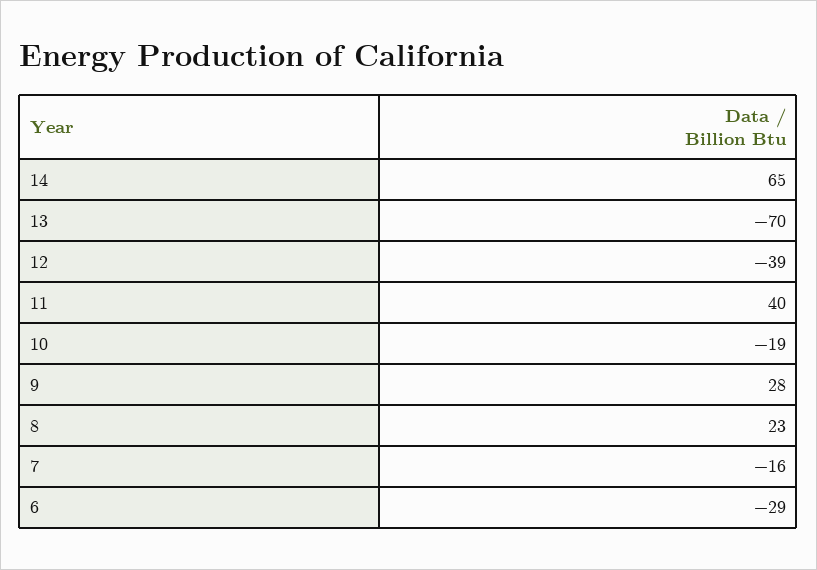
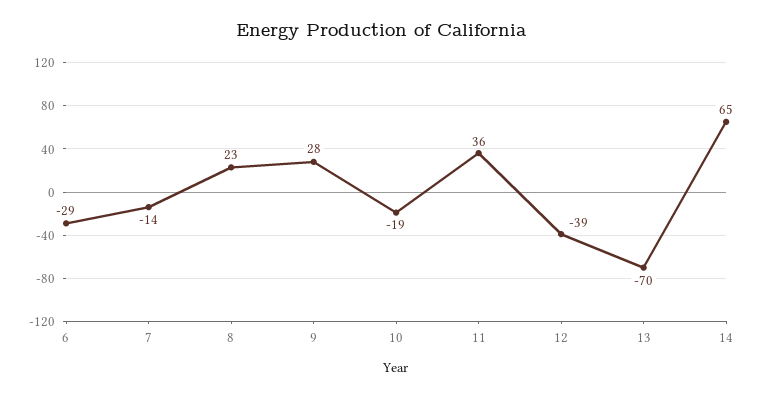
11: 40 -> 36
7: -16 -> -14

